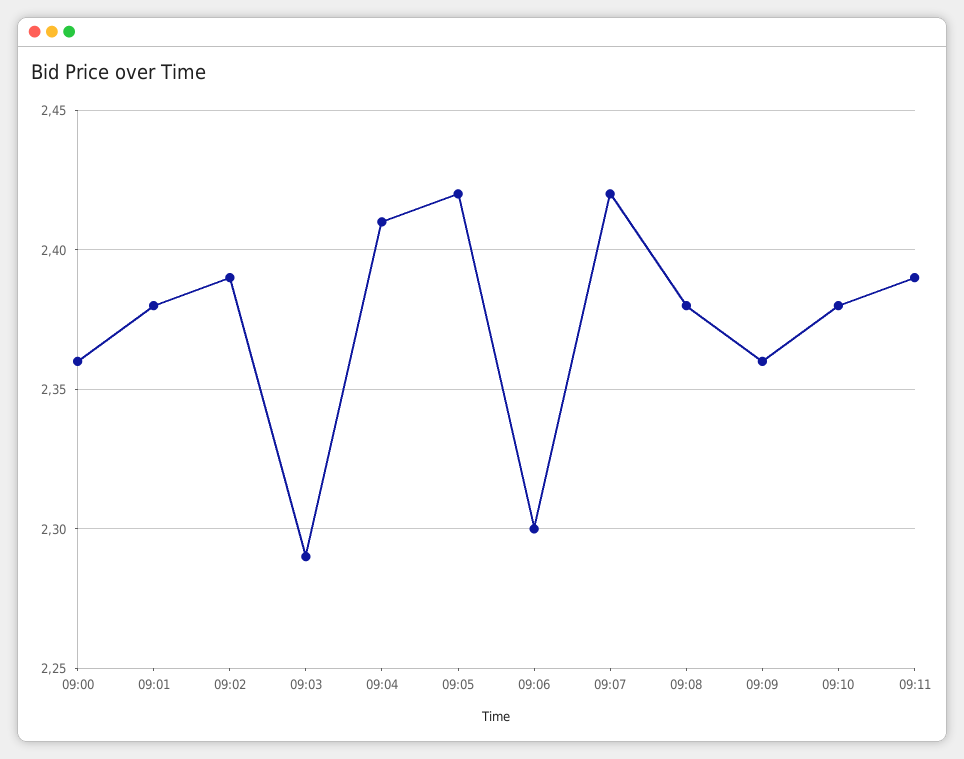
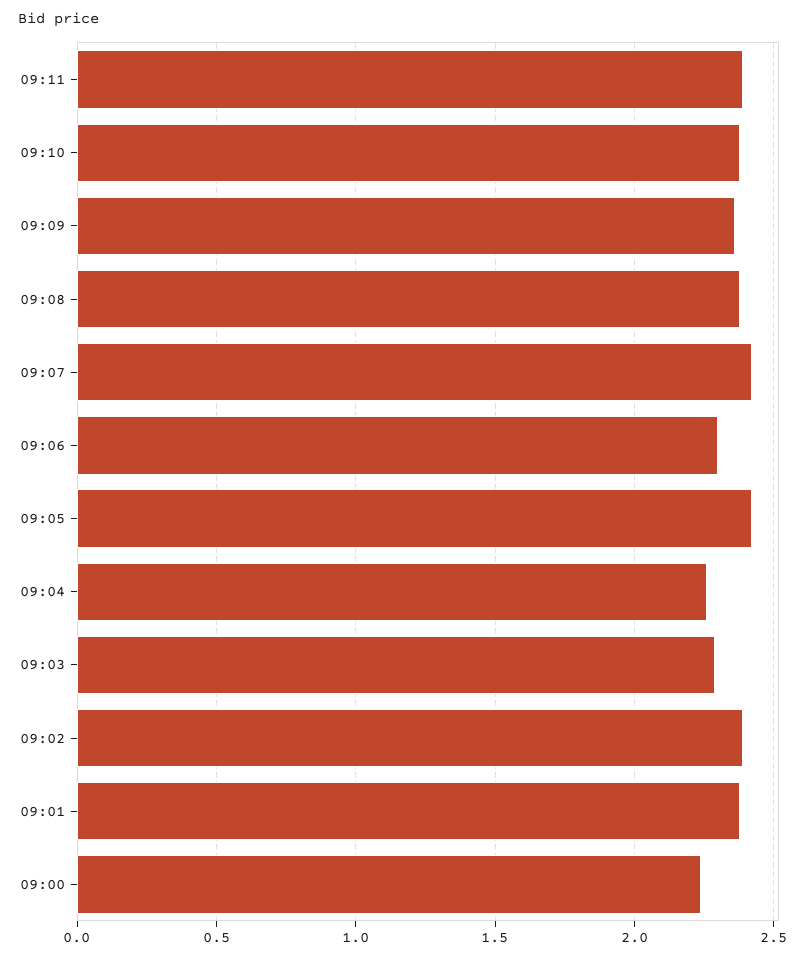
09:00: 2.36 -> 2.25
09:04: 2.41 -> 2.25

